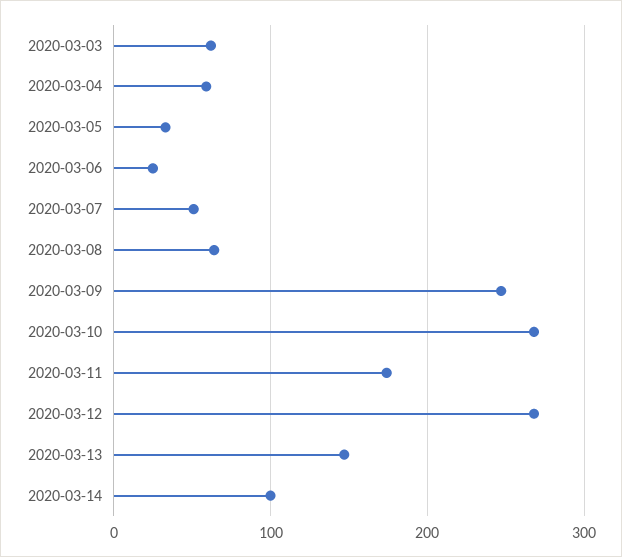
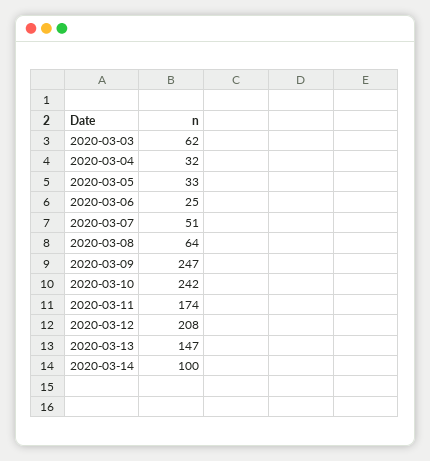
2020-03-04: 60 -> 32
2020-03-10: 270 -> 242
2020-03-12: 270 -> 208

